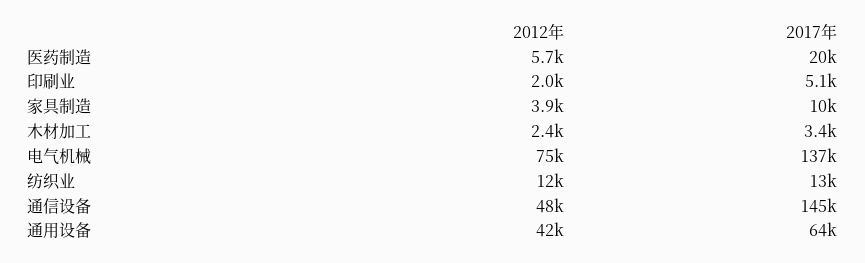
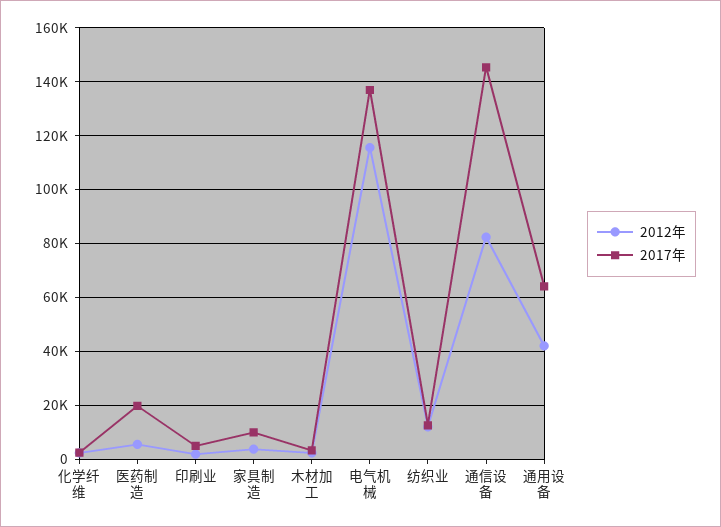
2012年, 电气机械: 75000 -> 115000
2012年, 通信设备: 48000 -> 82500
2012年, 化学纤维: none -> 2500
2017年, 化学纤维: none -> 2500

